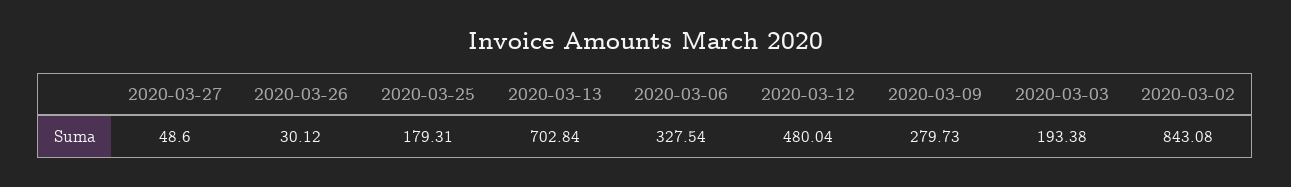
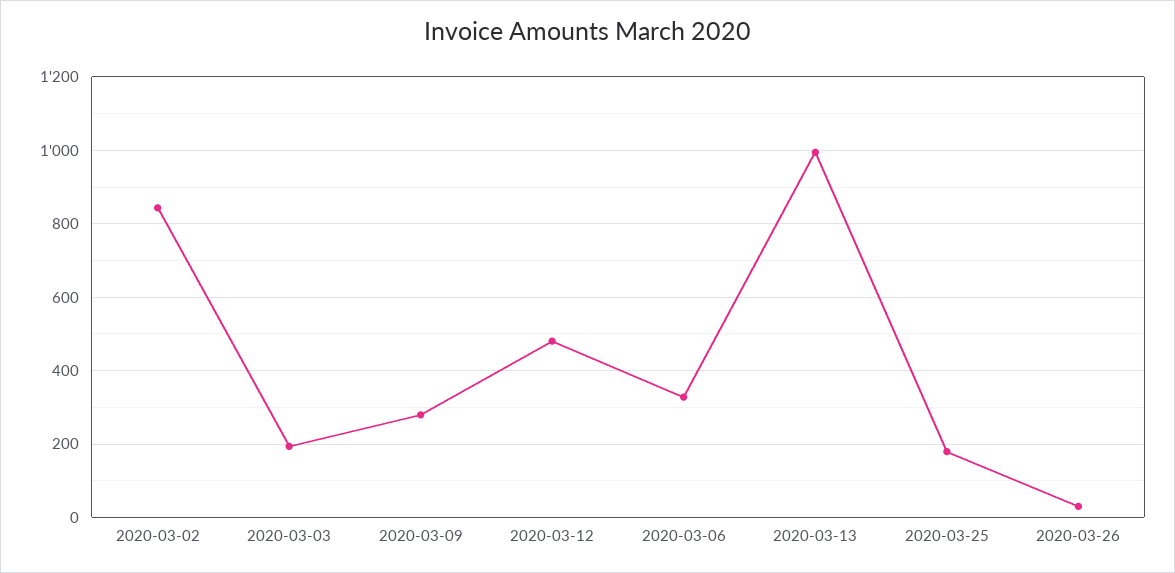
2020-03-27: 48.6 -> none
2020-03-13: 702.84 -> 1000

